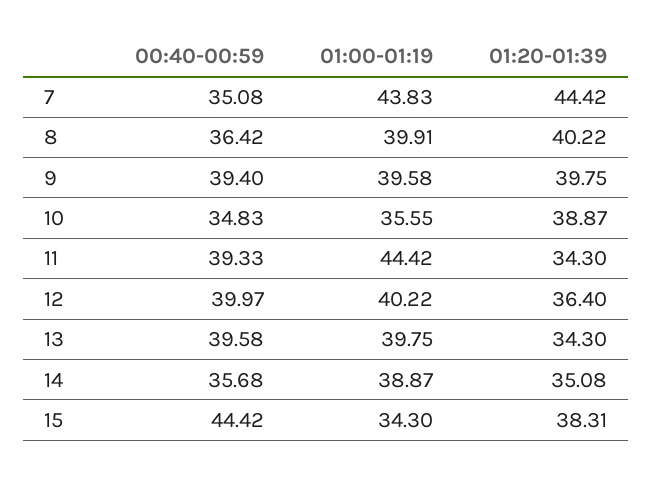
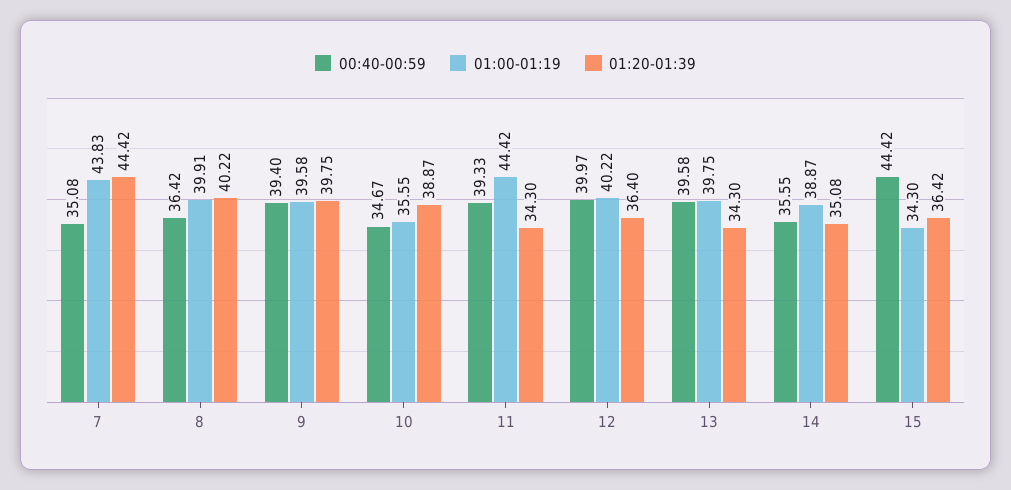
00:40-00:59, 10: 34.83 -> 34.67
00:40-00:59, 14: 35.68 -> 35.55
01:20-01:39, 15: 38.31 -> 36.42

